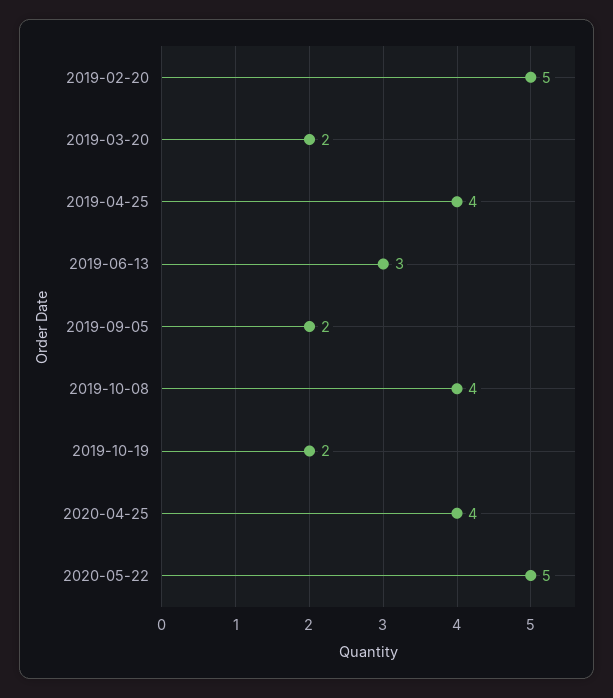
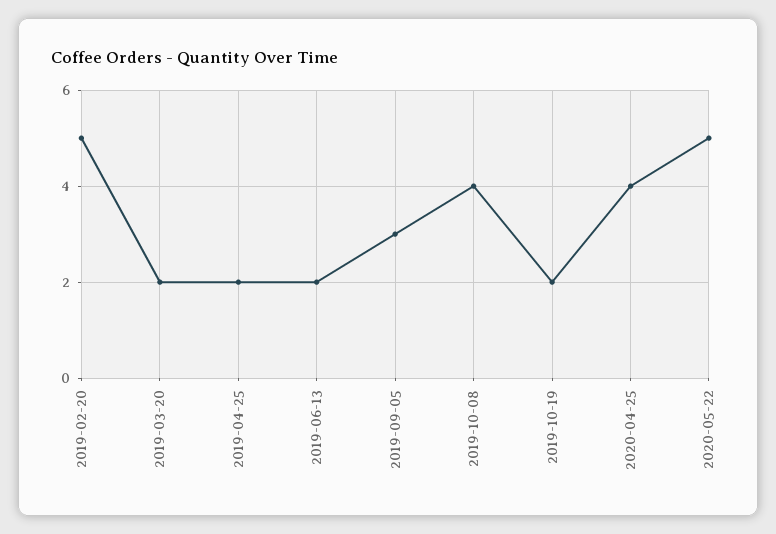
2019-04-25: 4 -> 2
2019-06-13: 3 -> 2
2019-09-05: 2 -> 3

